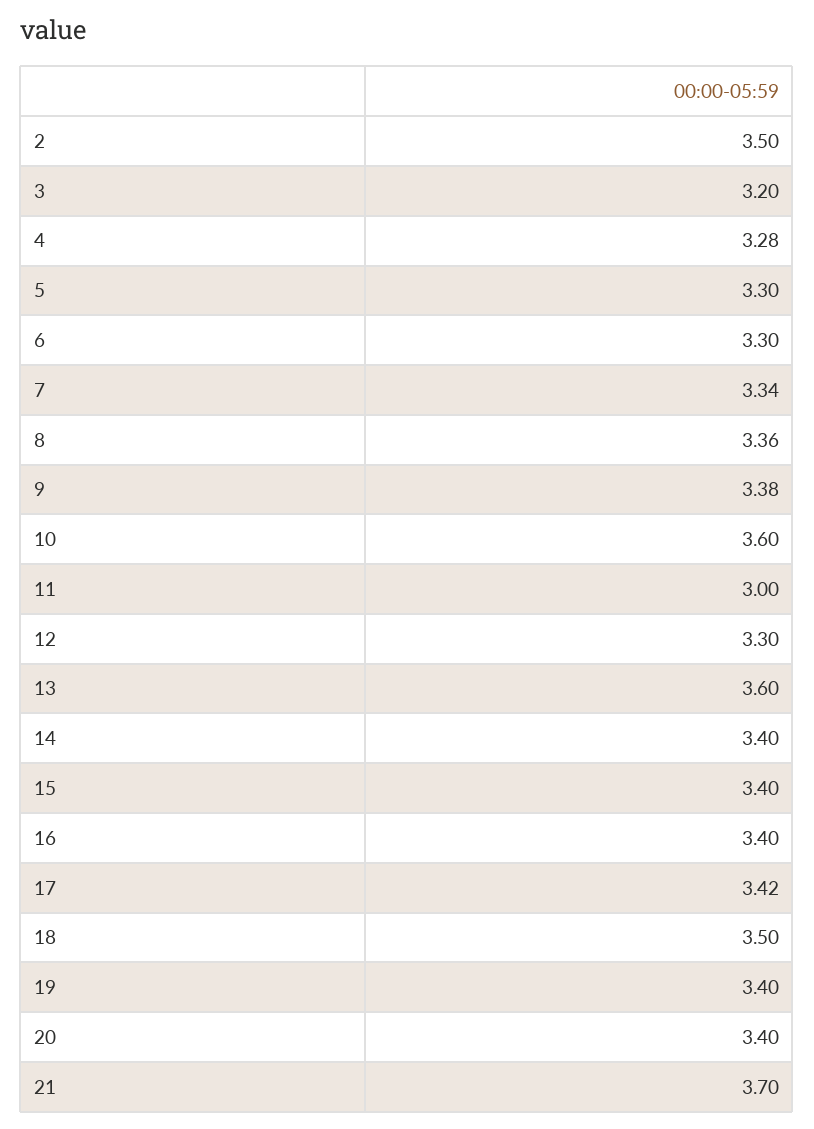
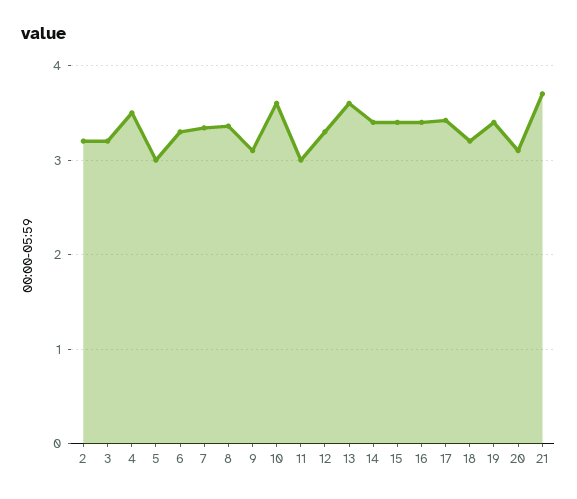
2: 3.5 -> 3.2
4: 3.28 -> 3.5
5: 3.3 -> 3
9: 3.38 -> 3.1
18: 3.5 -> 3.2
20: 3.4 -> 3.1

